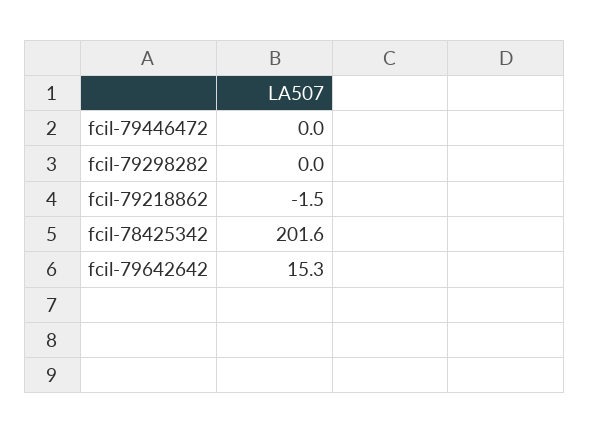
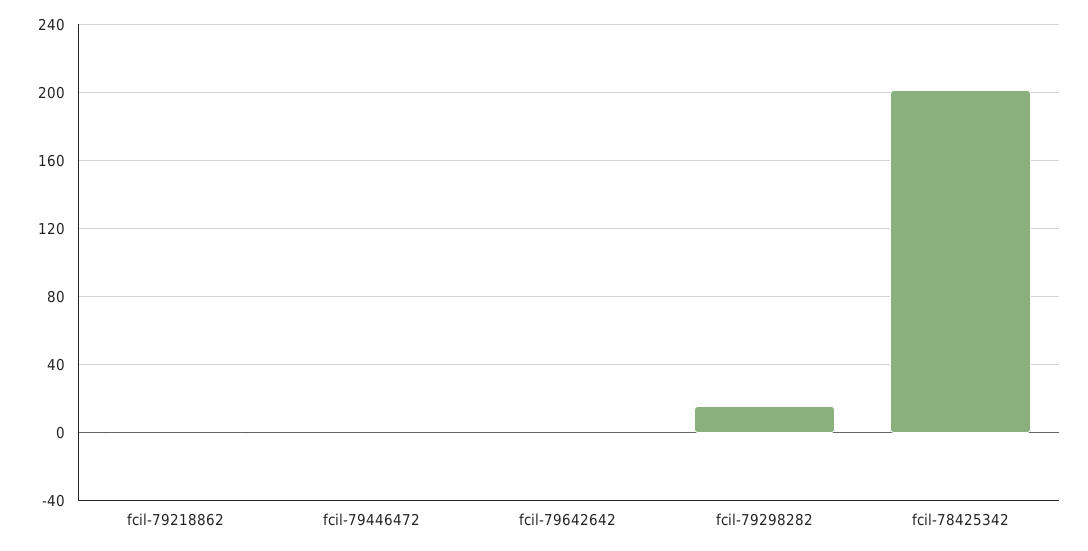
fcil-79298282: 0 -> 15
fcil-79642642: 15.3 -> 0

